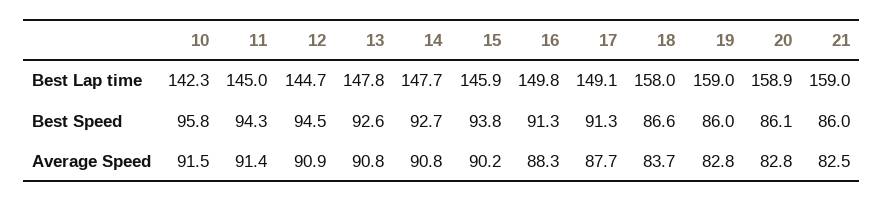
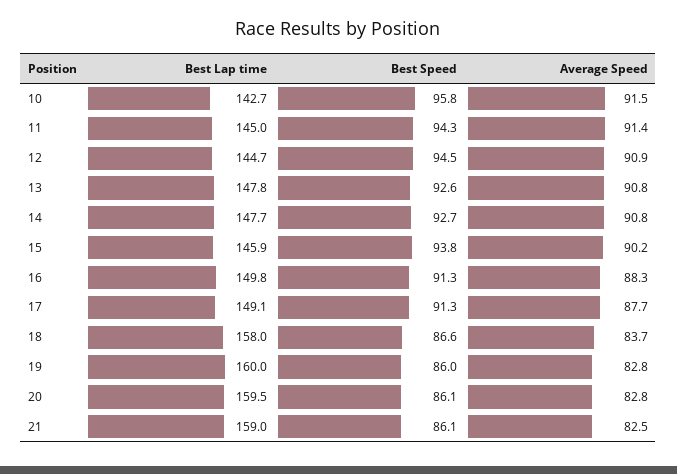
10, Best Lap time: 142.3 -> 142.7
19, Best Lap time: 159 -> 160
20, Best Lap time: 158.9 -> 159.5
21, Best Speed: 86 -> 86.1

